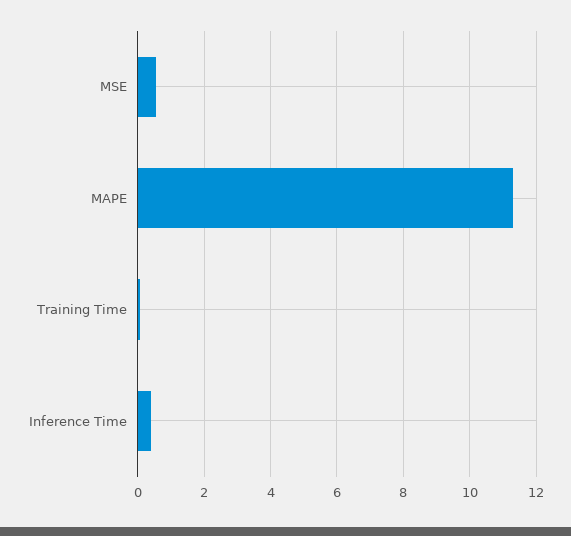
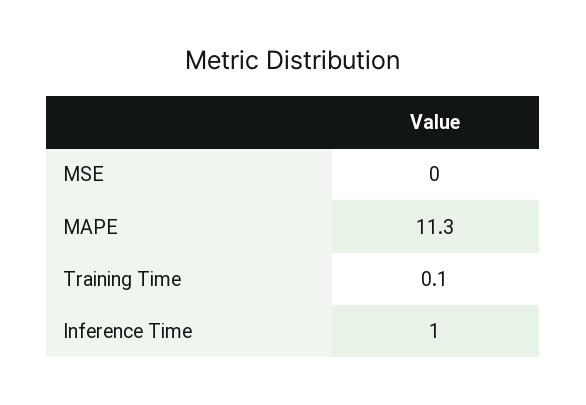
MSE: 0.6 -> 0
Inference Time: 0.4 -> 1

